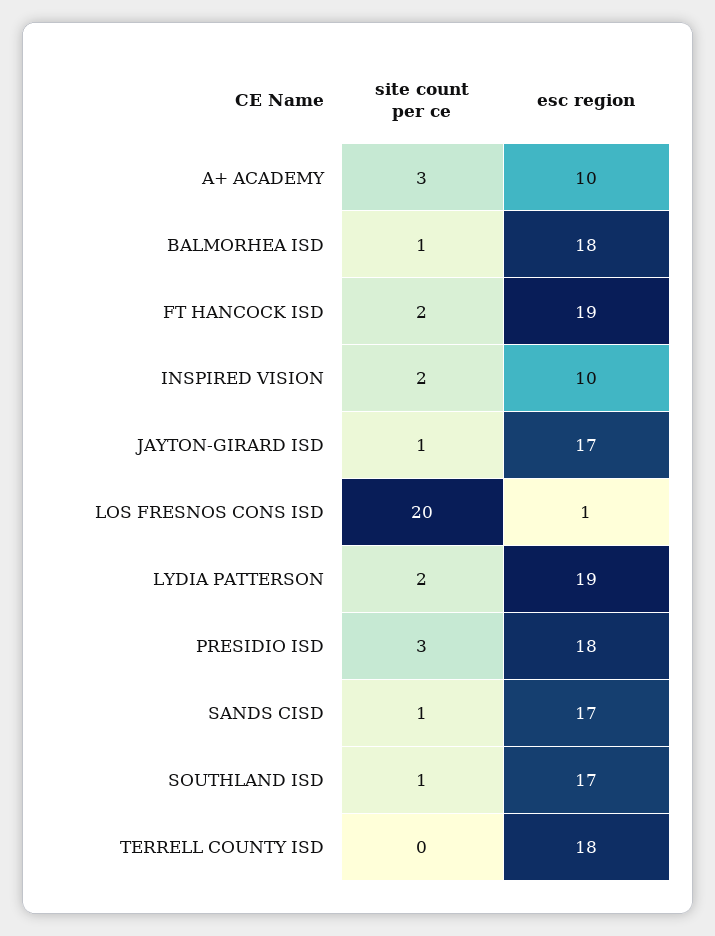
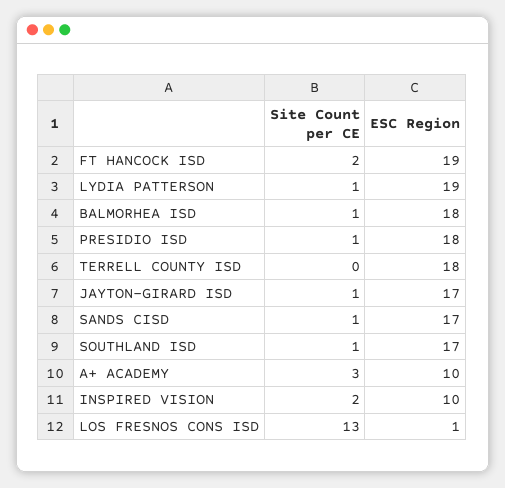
site count per ce, LOS FRESNOS CONS ISD: 20 -> 13
site count per ce, LYDIA PATTERSON: 2 -> 1
site count per ce, PRESIDIO ISD: 3 -> 1

